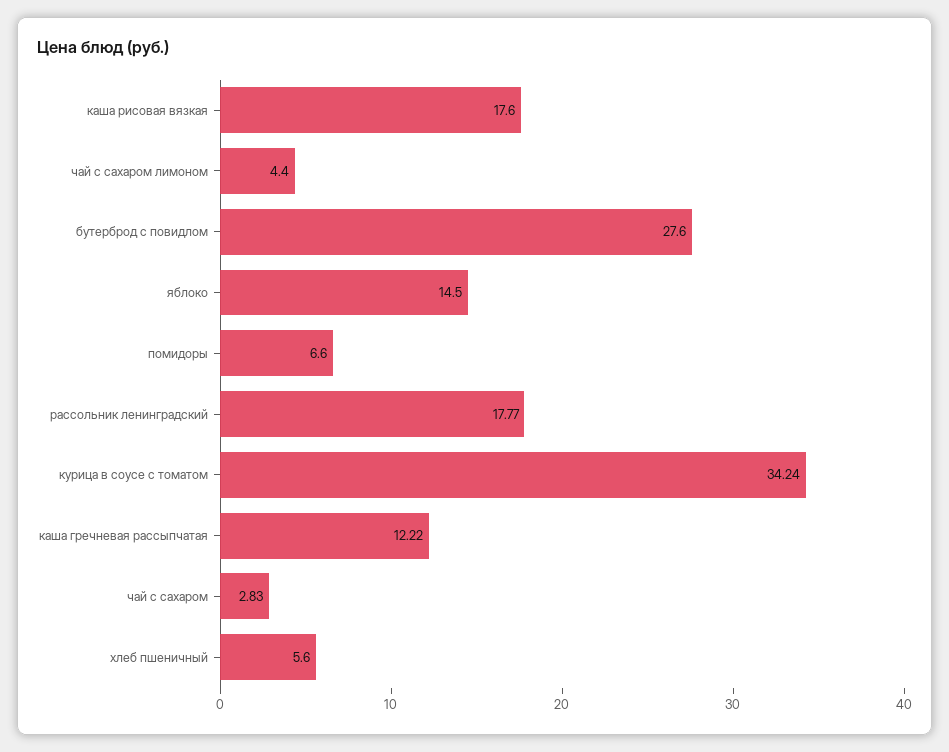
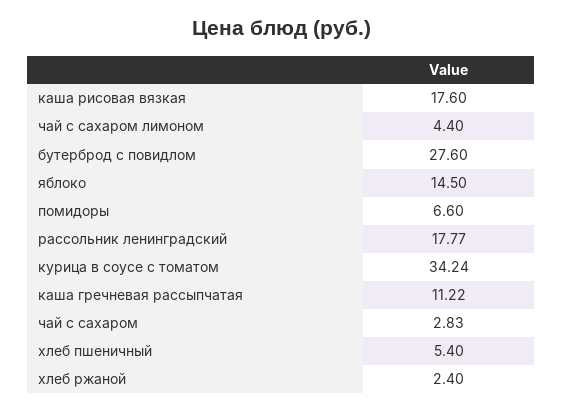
каша гречневая рассыпчатая: 12.22 -> 11.22
хлеб пшеничный: 5.6 -> 5.4
хлеб ржаной: none -> 2.4

